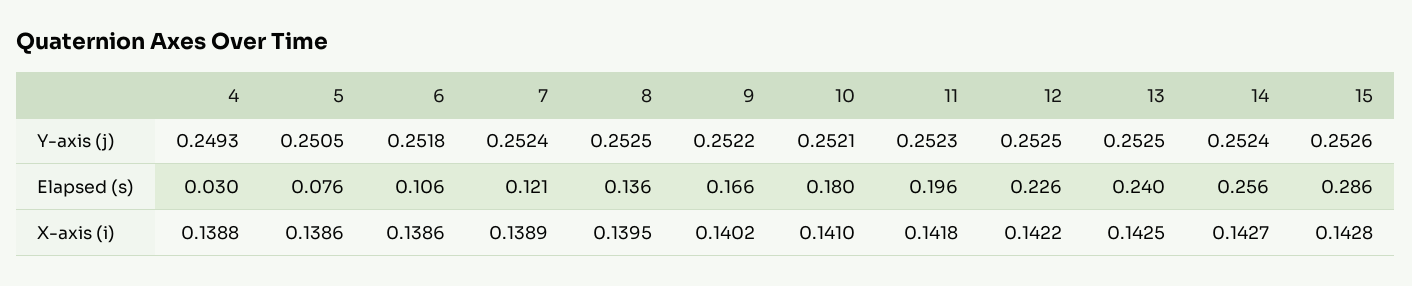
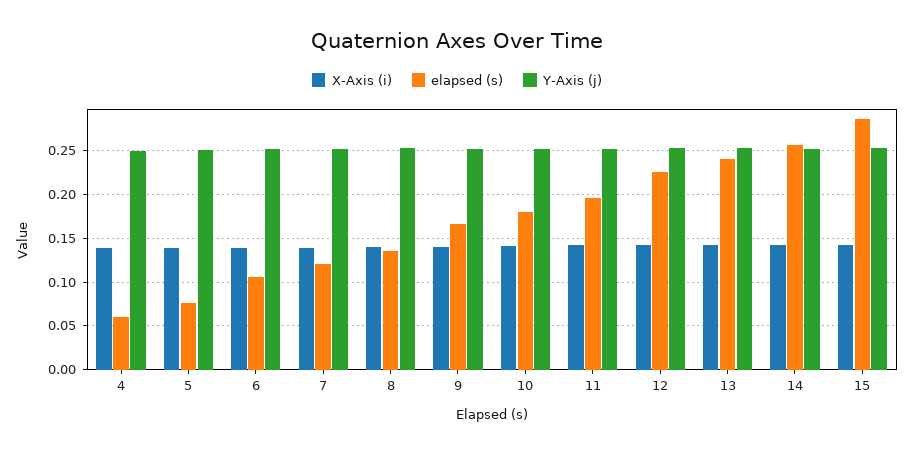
Elapsed (s), 4: 0.03 -> 0.06

